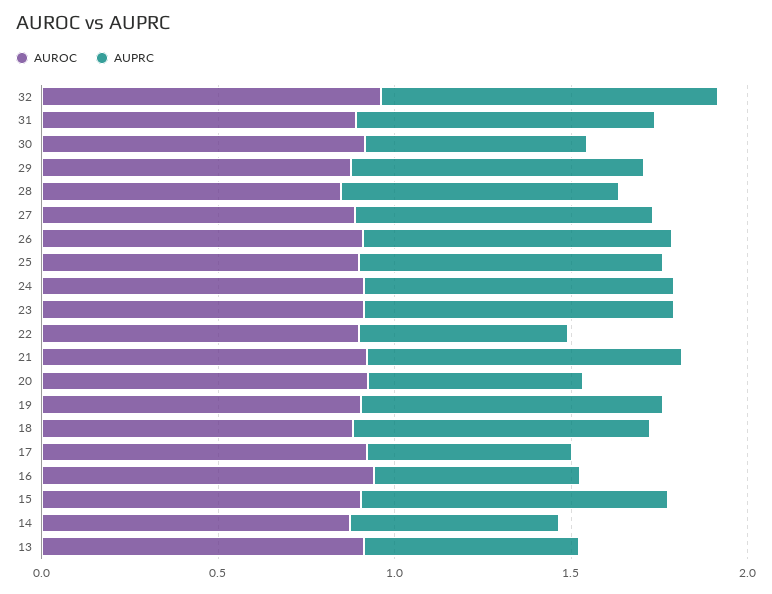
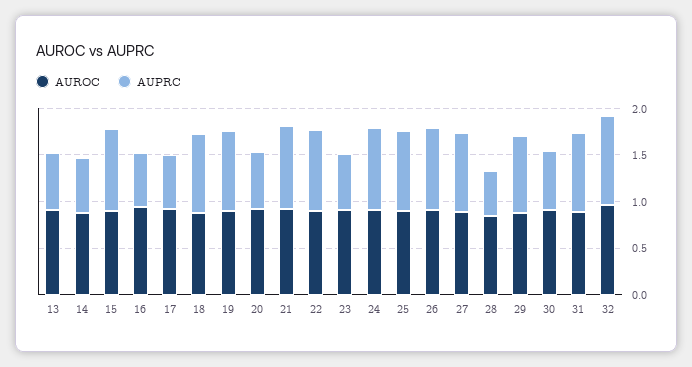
AUPRC, 28: 0.8 -> 0.5
AUPRC, 23: 0.9 -> 0.6
AUPRC, 22: 0.6 -> 0.9

